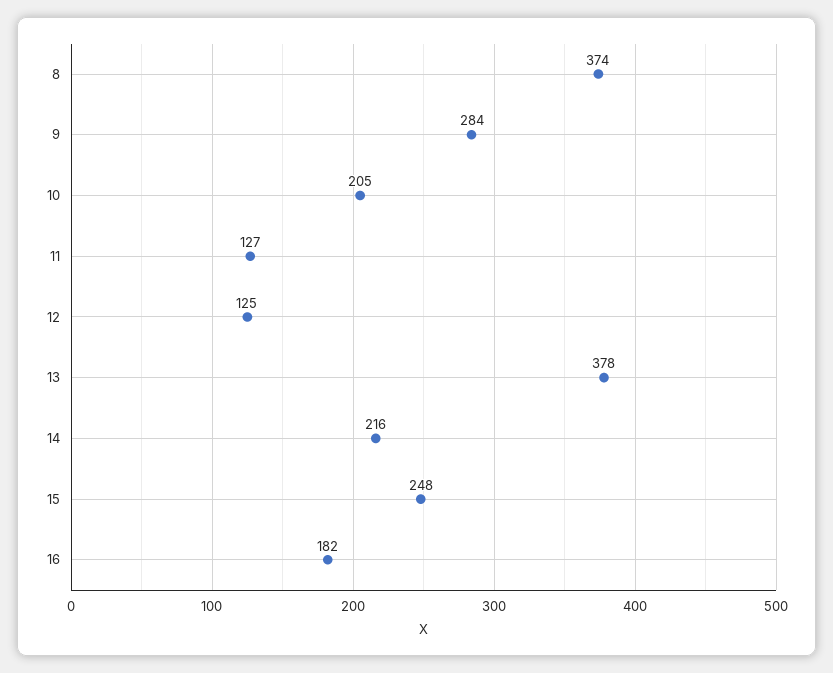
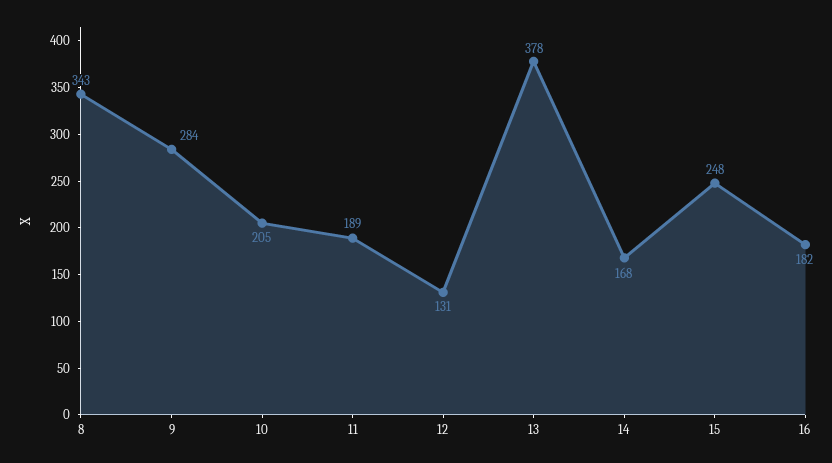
8: 374 -> 343
11: 127 -> 189
12: 125 -> 131
14: 216 -> 168

